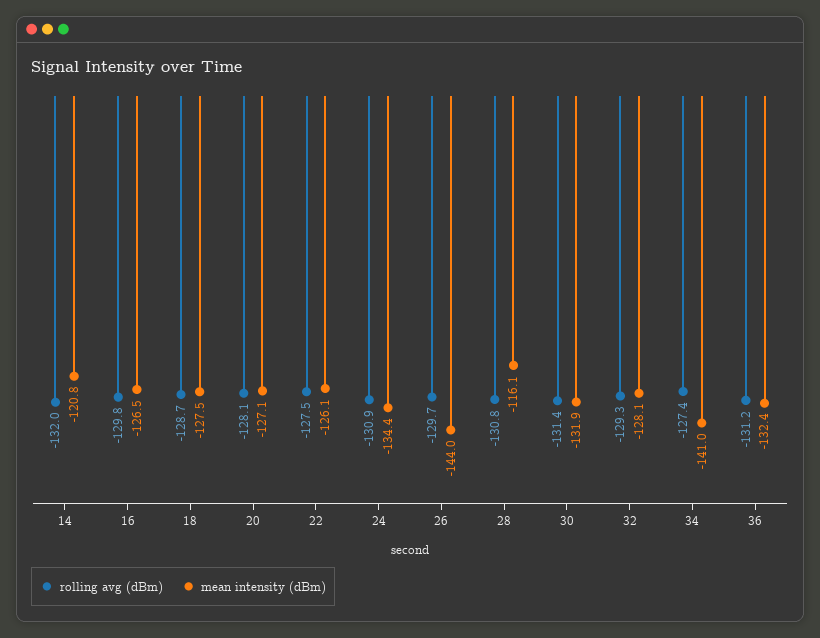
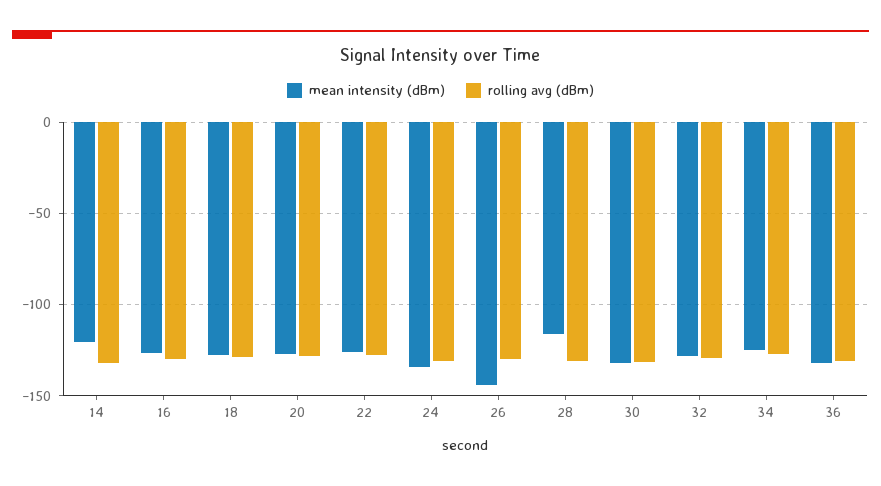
mean intensity (dBm), 34: -141 -> -125

